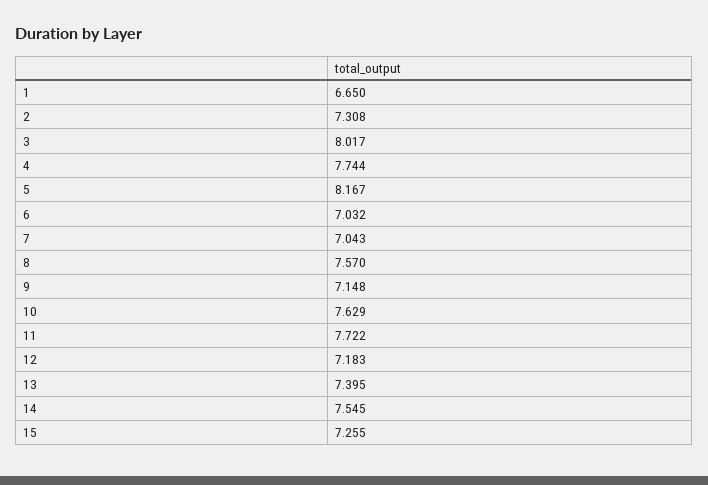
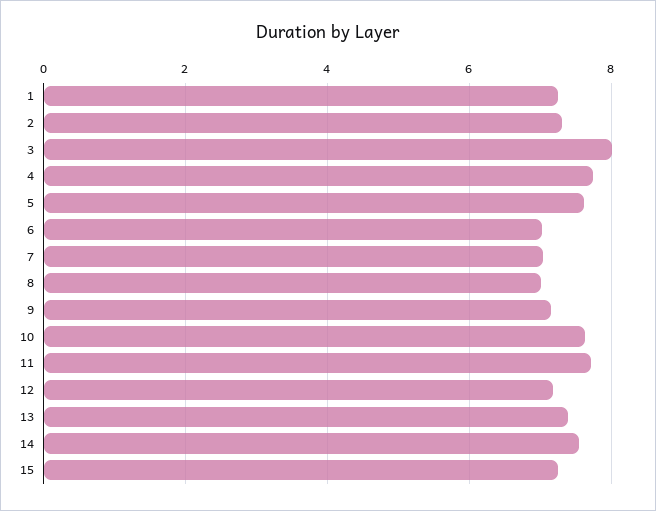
1: 6.65 -> 7.2
5: 8.167 -> 7.6
8: 7.57 -> 7

